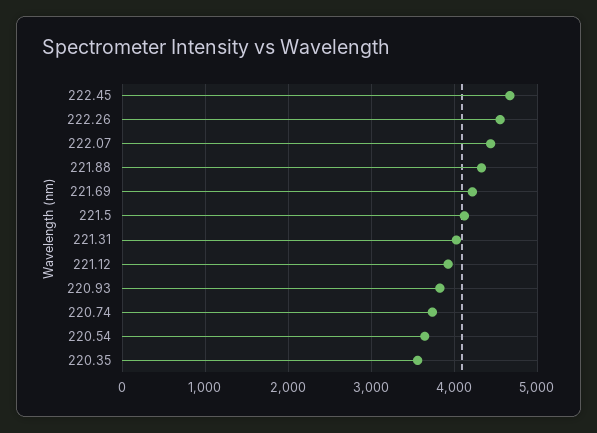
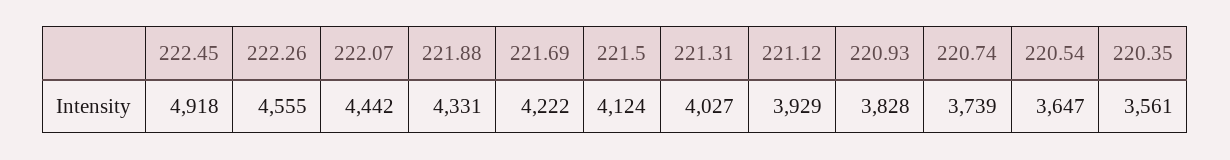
222.45: 4700 -> 4918

